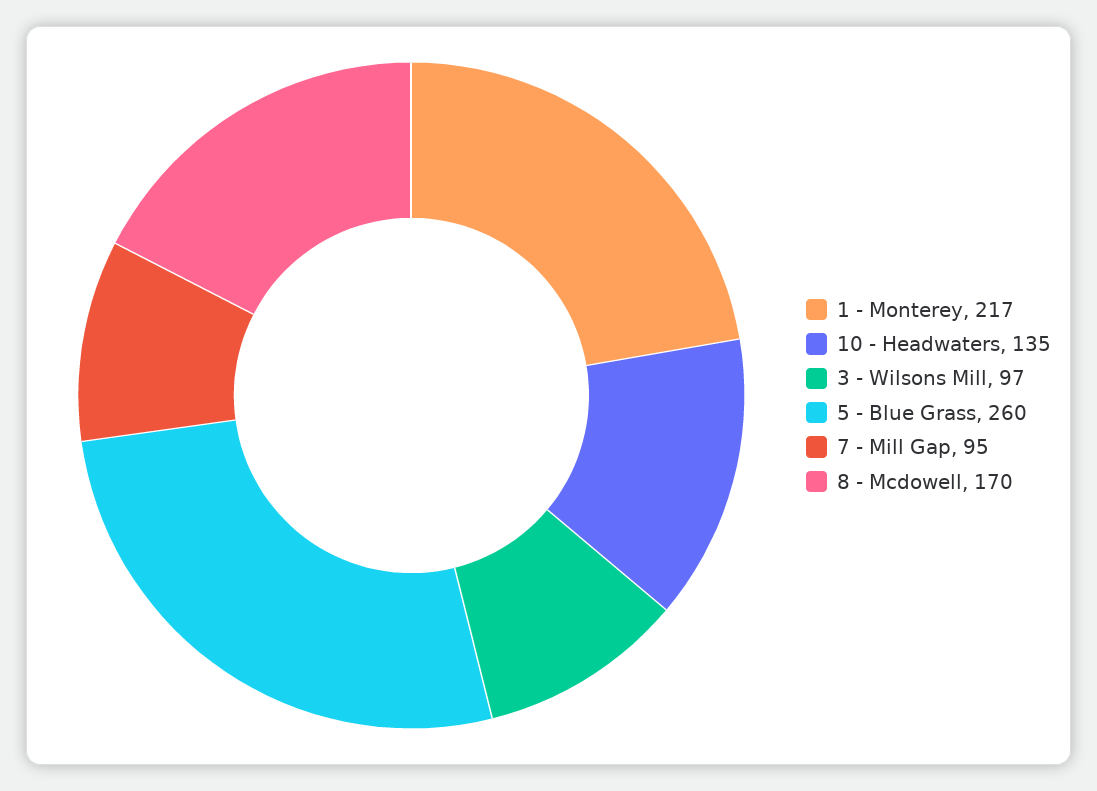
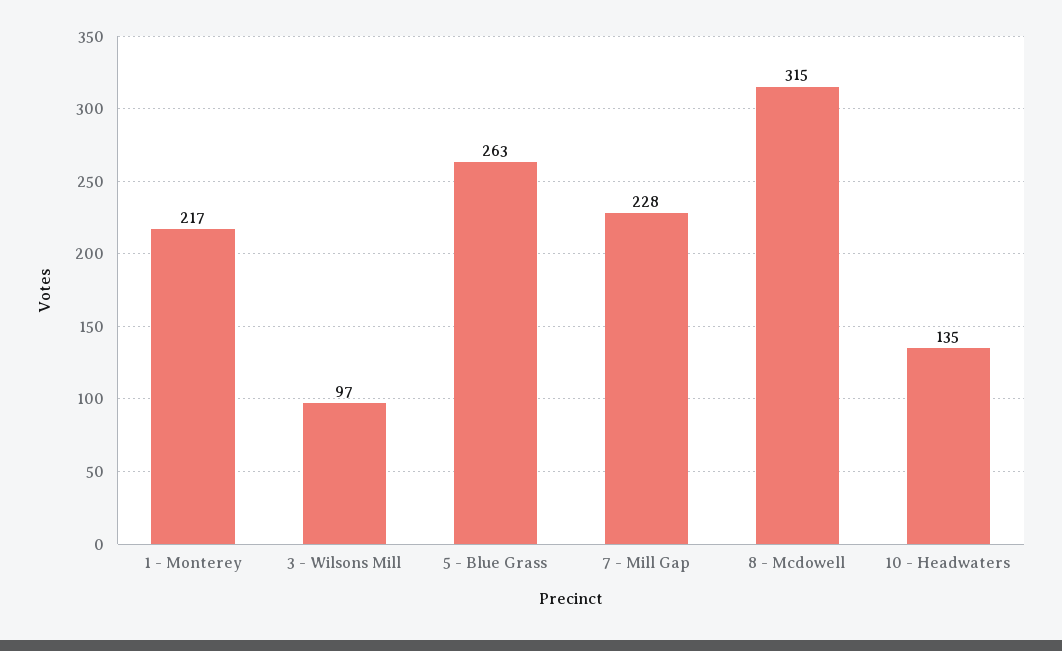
5 - Blue Grass: 260 -> 263
7 - Mill Gap: 95 -> 228
8 - Mcdowell: 170 -> 315

